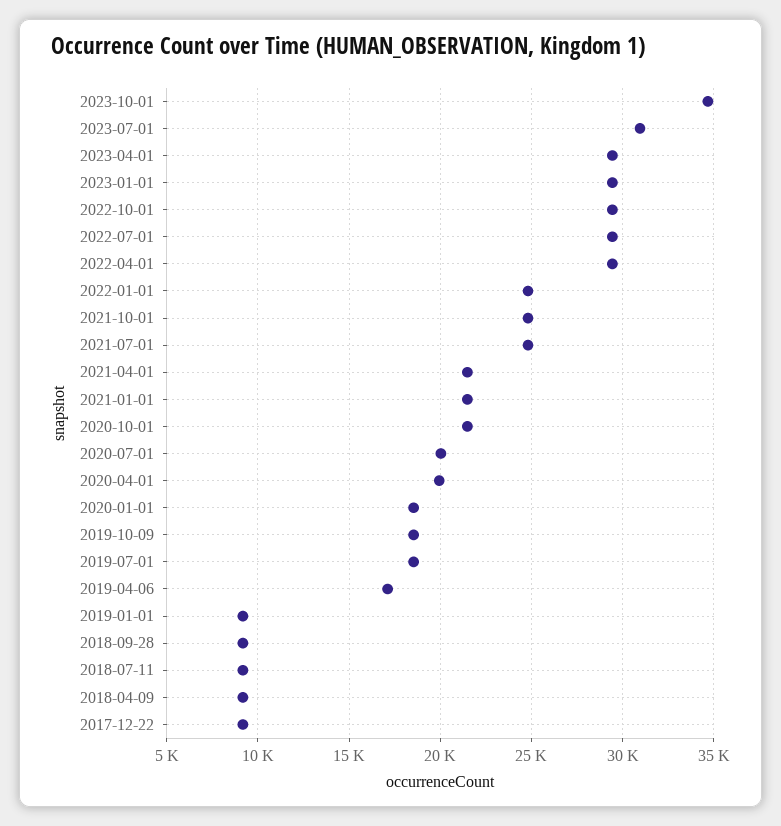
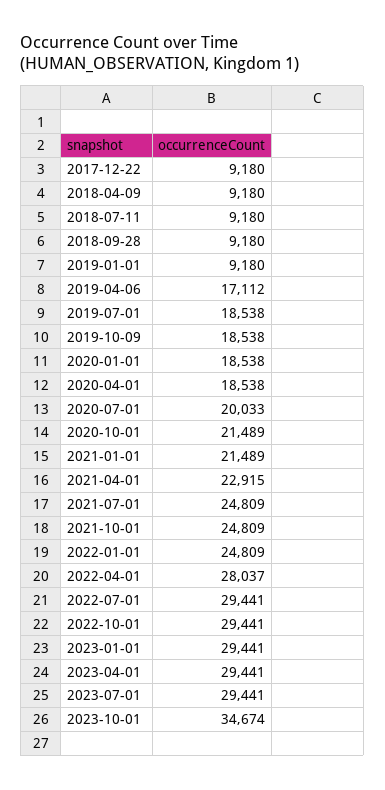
2023-07-01: 31000 -> 29441
2022-04-01: 29500 -> 28037
2021-04-01: 21500 -> 22915
2020-04-01: 20000 -> 18538

